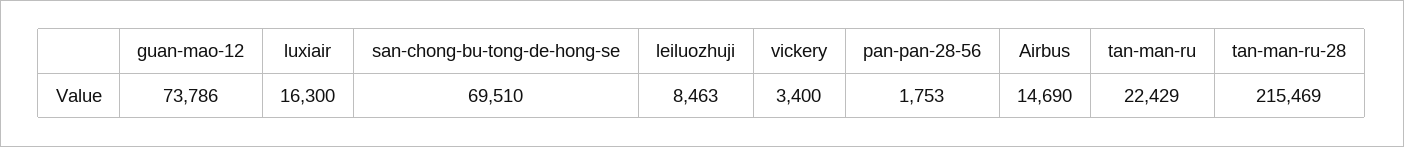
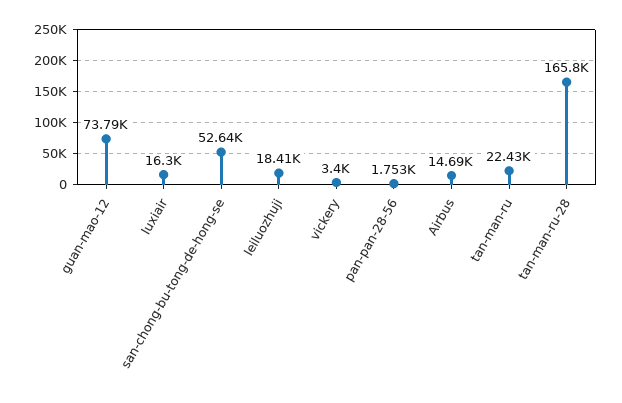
san-chong-bu-tong-de-hong-se: 69510 -> 52640
leiluozhuji: 8463 -> 18410
tan-man-ru-28: 215469 -> 165800

